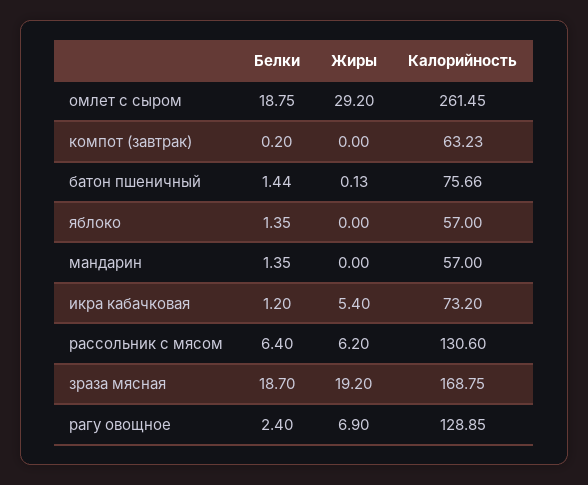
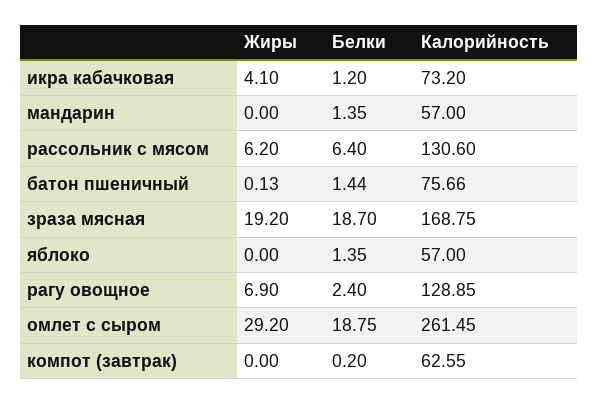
Калорийность, компот (завтрак): 63.23 -> 62.55
Жиры, икра кабачковая: 5.4 -> 4.1

